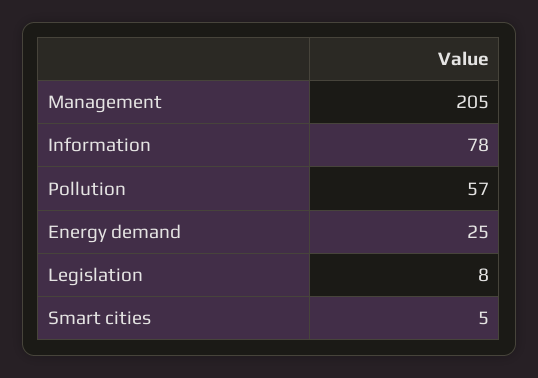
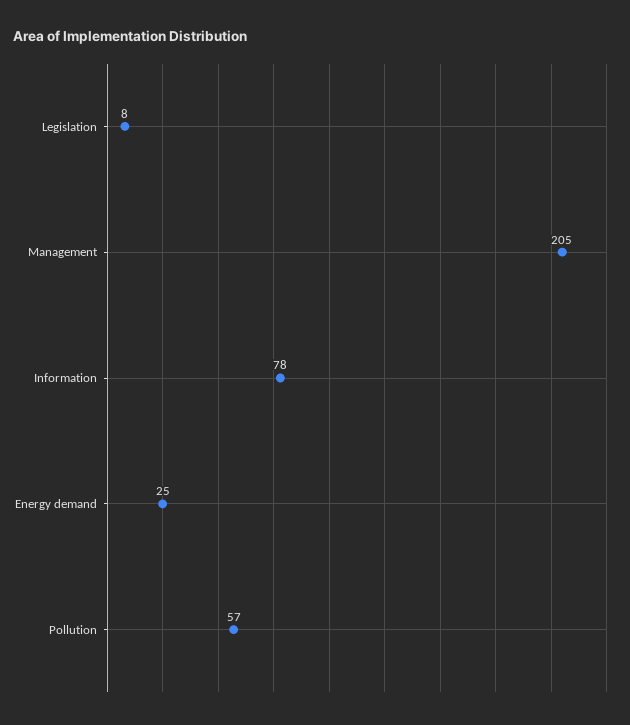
Smart cities: 5 -> none

